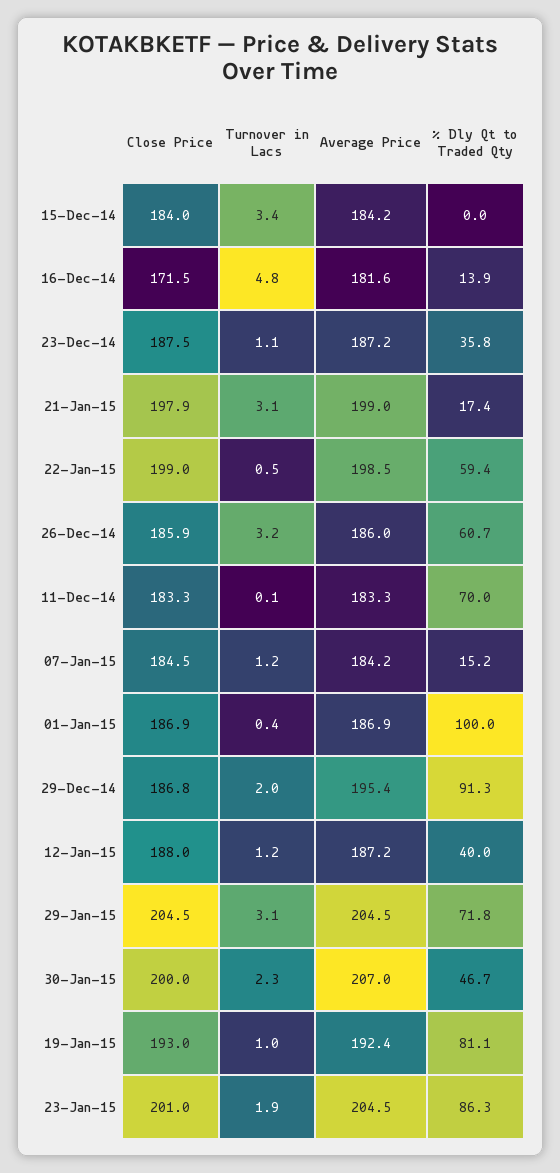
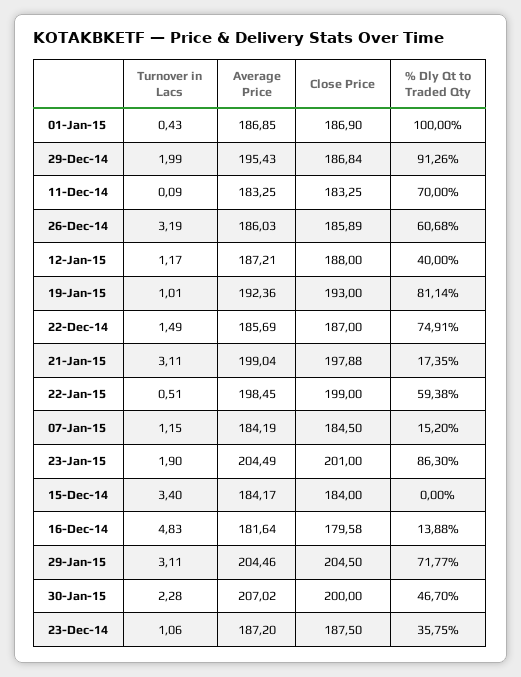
Close Price, 16-Dec-14: 171.5 -> 179.58
Turnover in Lacs, 22-Dec-14: none -> 1.49
Average Price, 22-Dec-14: none -> 185.69
Close Price, 22-Dec-14: none -> 187
% Dly Qt to Traded Qty, 22-Dec-14: none -> 74.91

